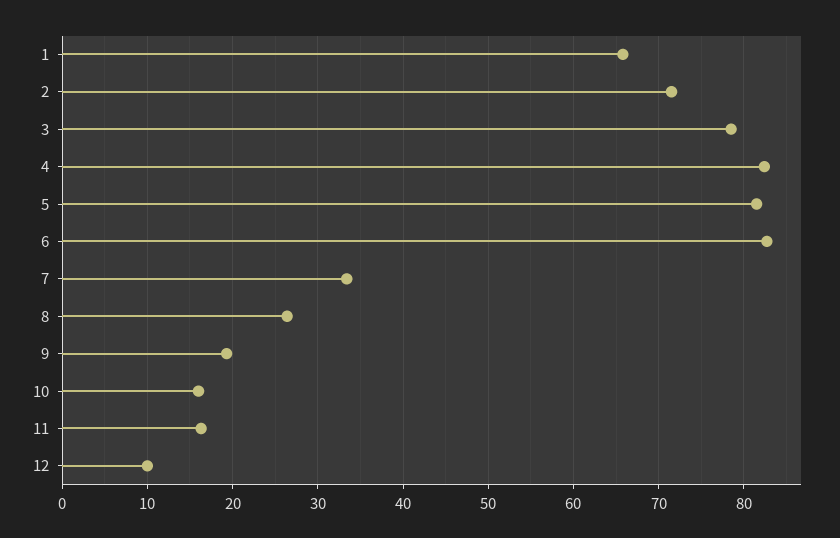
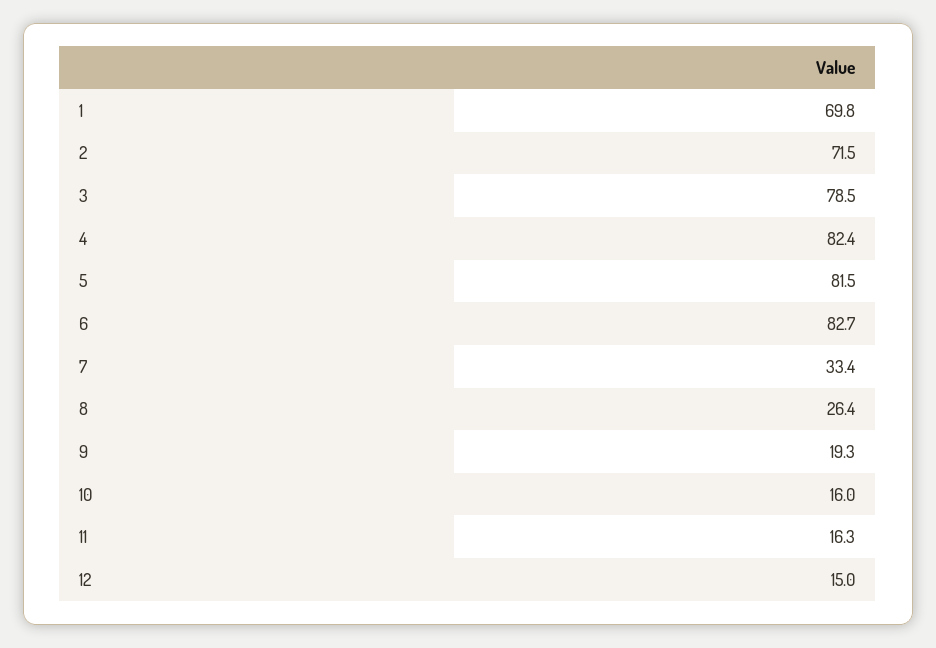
1: 66 -> 69.8
12: 10 -> 15

